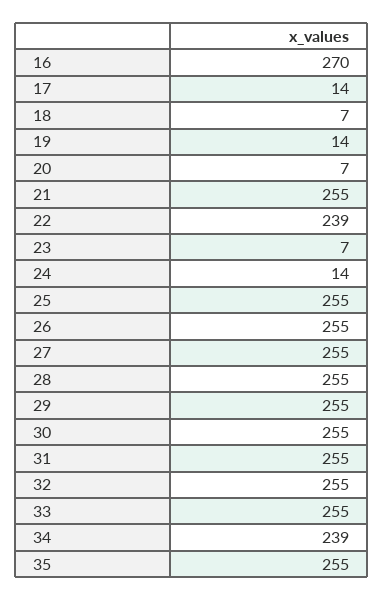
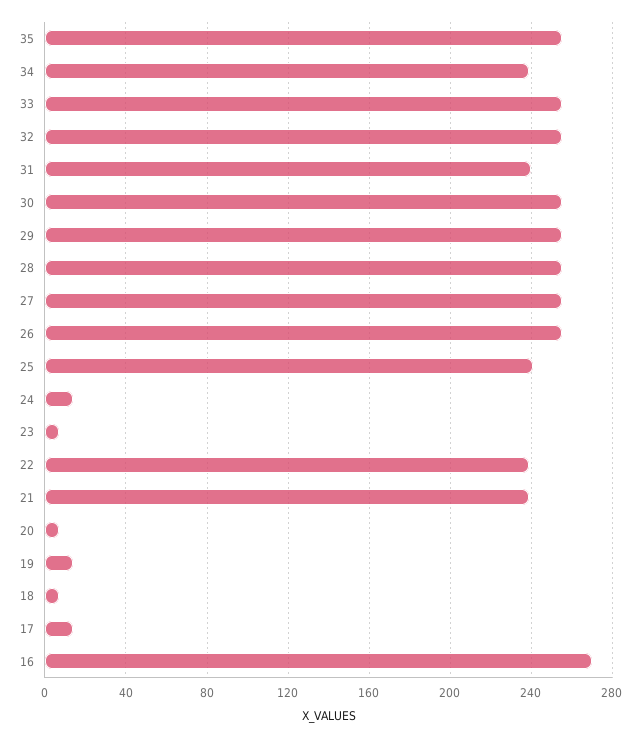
21: 255 -> 240
25: 255 -> 240
31: 255 -> 240

